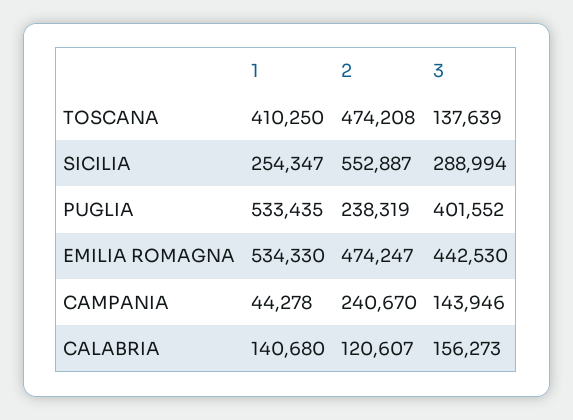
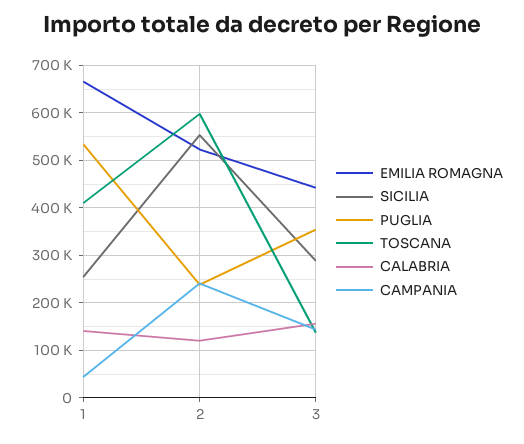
TOSCANA, 2: 474208 -> 600000
PUGLIA, 3: 401552 -> 360000
EMILIA ROMAGNA, 1: 534330 -> 660000
EMILIA ROMAGNA, 2: 474247 -> 520000

